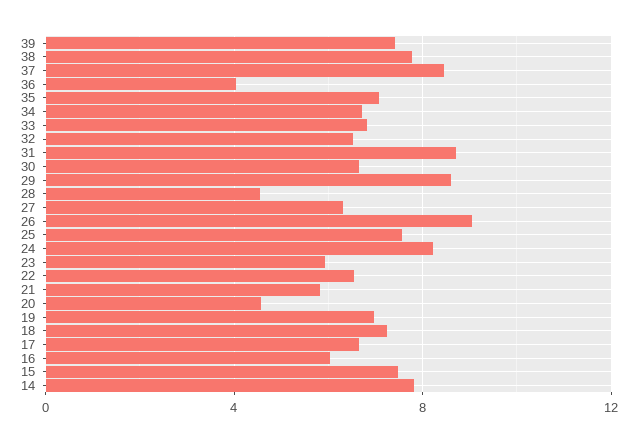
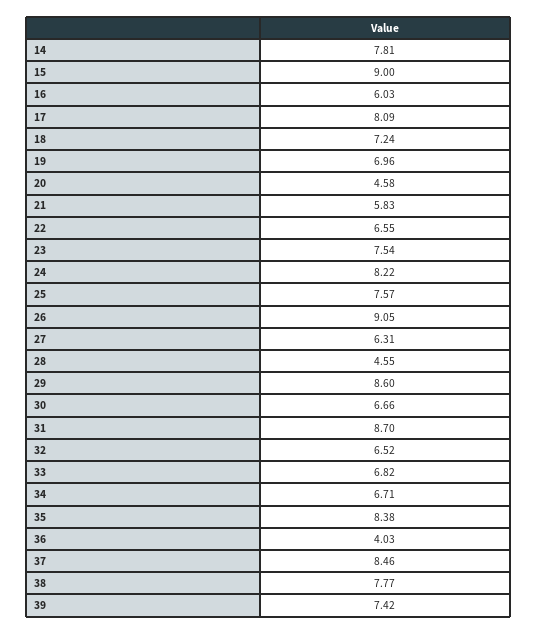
35: 7 -> 8.38
23: 6 -> 7.54
17: 6.5 -> 8.09
15: 7.5 -> 9

